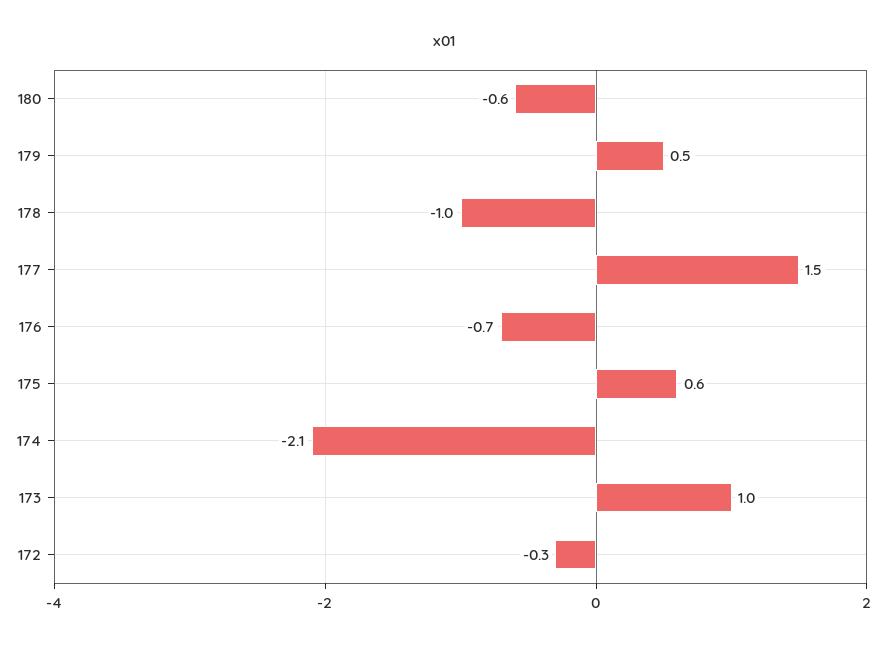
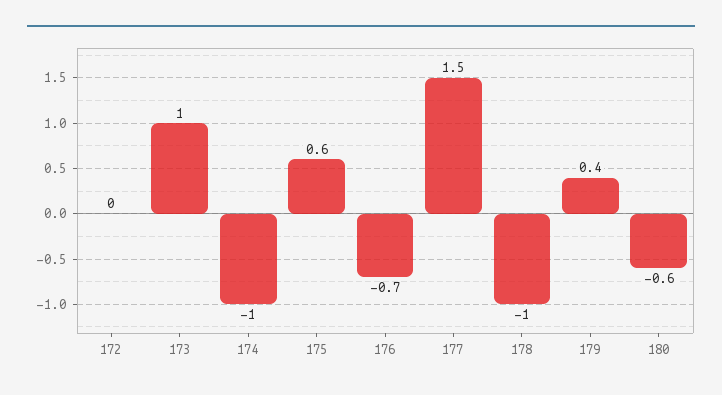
179: 0.5 -> 0.4
174: -2.1 -> -1
172: -0.3 -> 0

